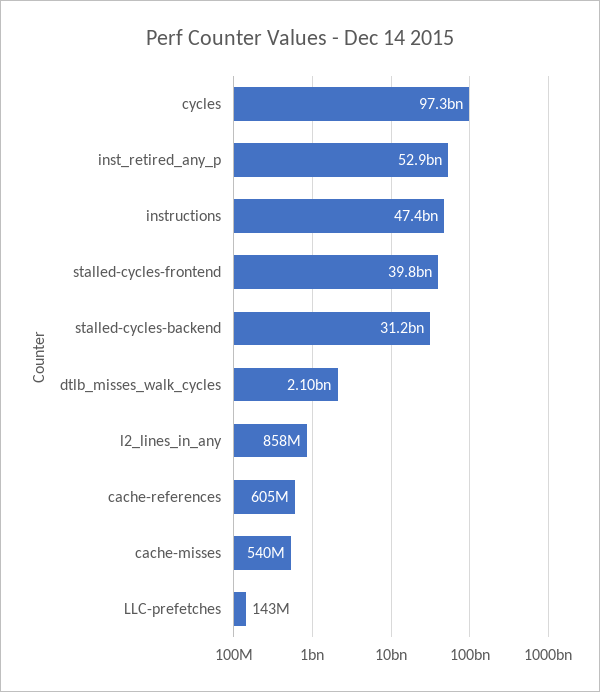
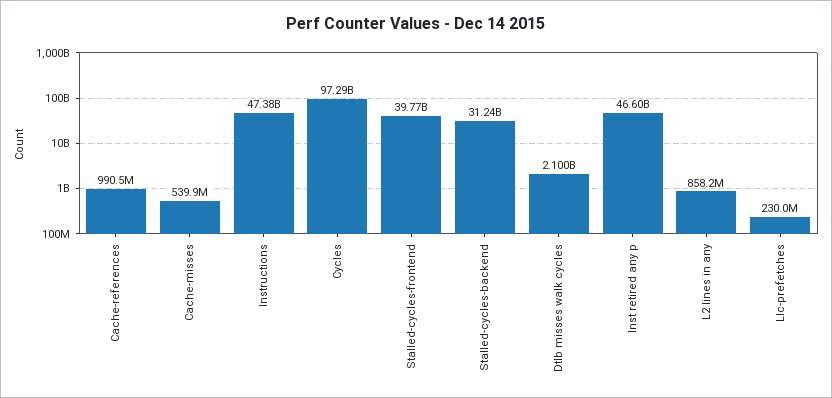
inst_retired_any_p: 52900000000 -> 46600000000
cache-references: 605000000 -> 990500000
LLC-prefetches: 143000000 -> 230000000

